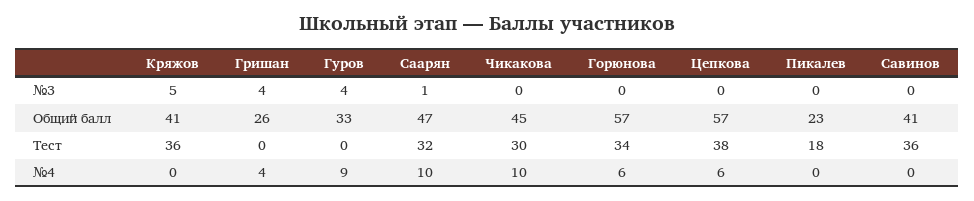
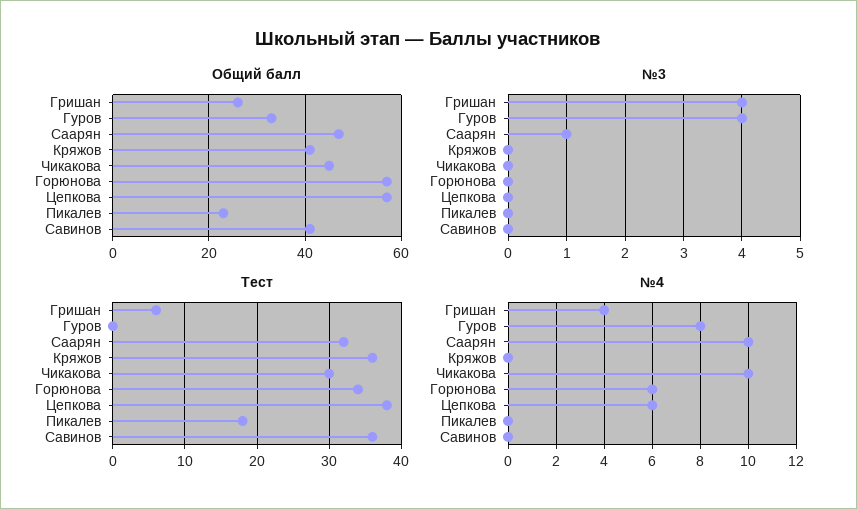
№3, Кряжов: 5 -> 0
Тест, Гришан: 0 -> 6
№4, Гуров: 9 -> 8

